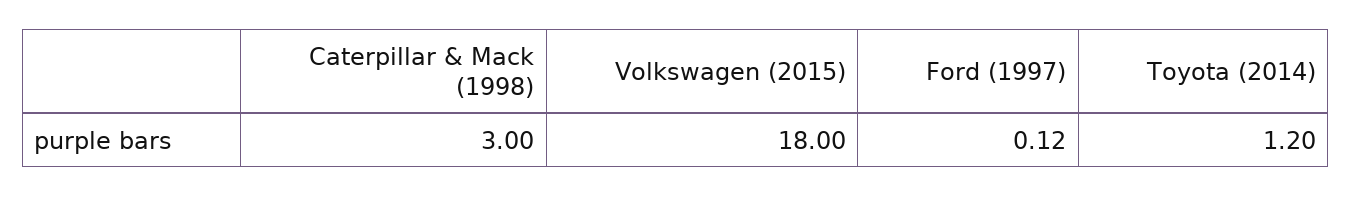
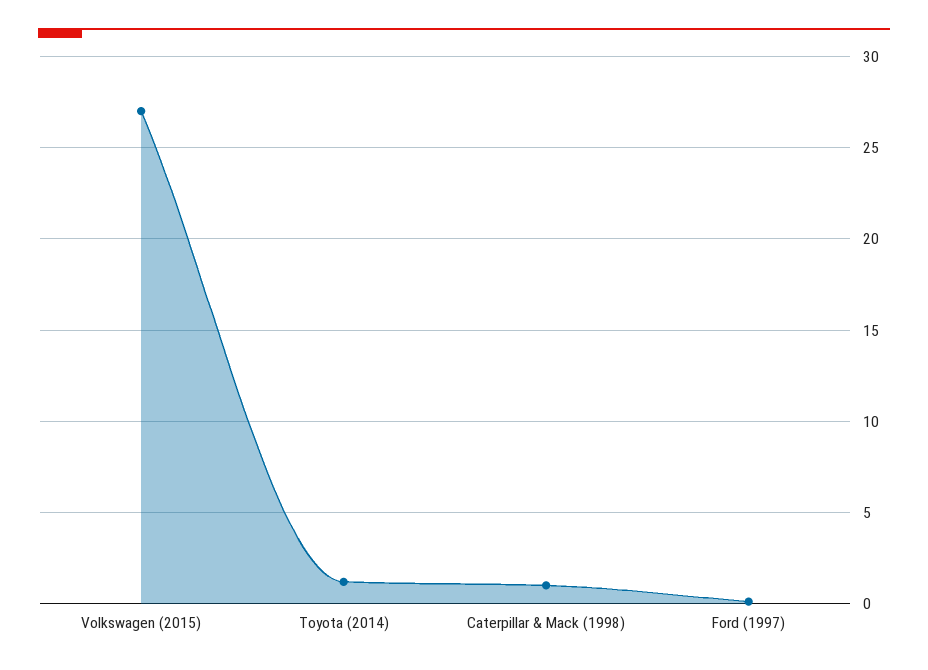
Caterpillar & Mack (1998): 3 -> 1
Volkswagen (2015): 18 -> 27

